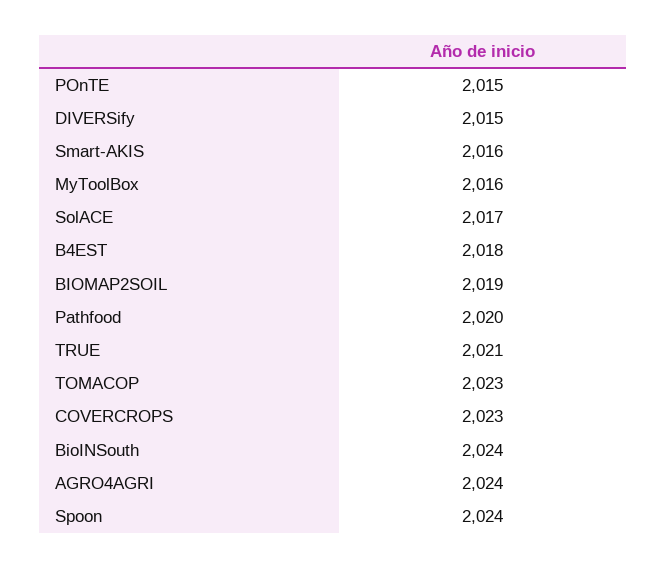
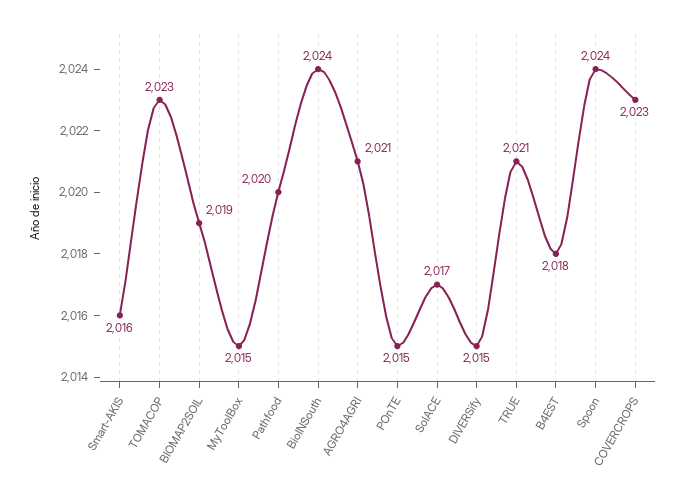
MyToolBox: 2016 -> 2015
AGRO4AGRI: 2024 -> 2021

